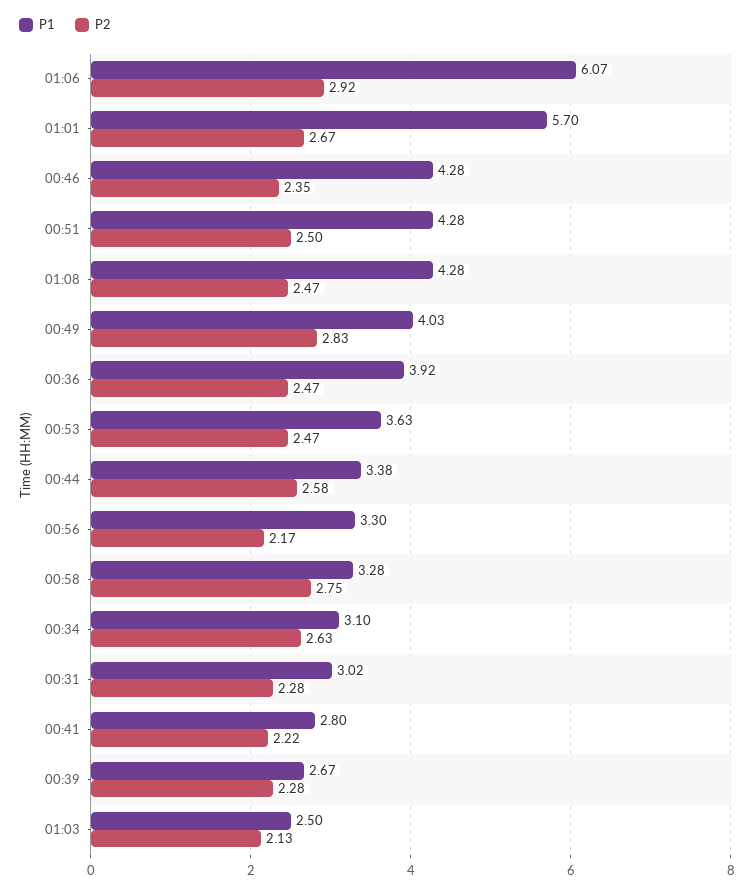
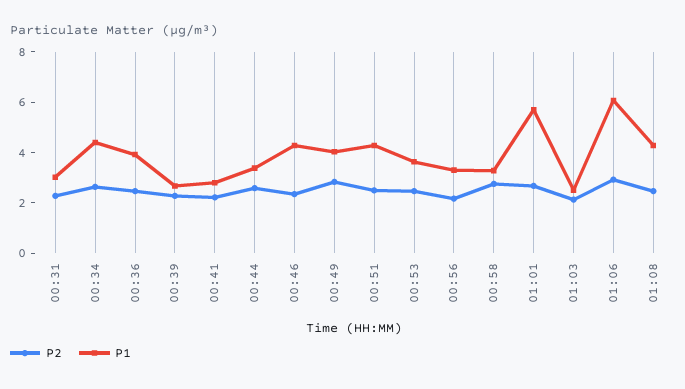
P1, 00:34: 3.1 -> 4.5

